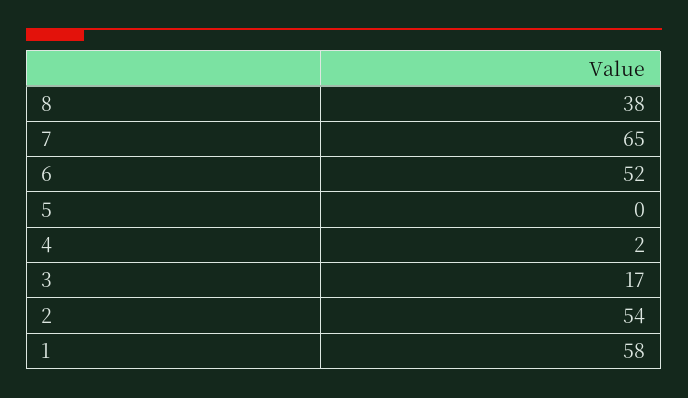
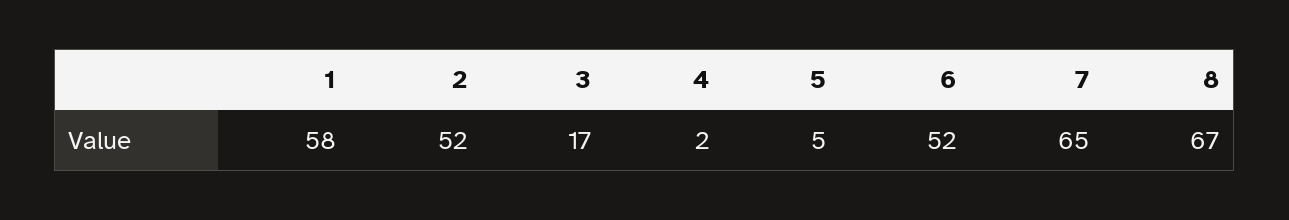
8: 38 -> 67
5: 0 -> 5
2: 54 -> 52

